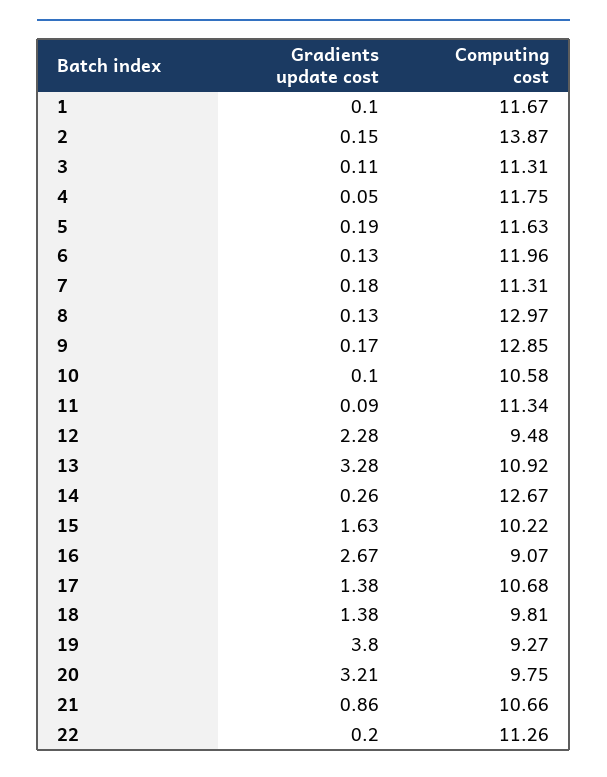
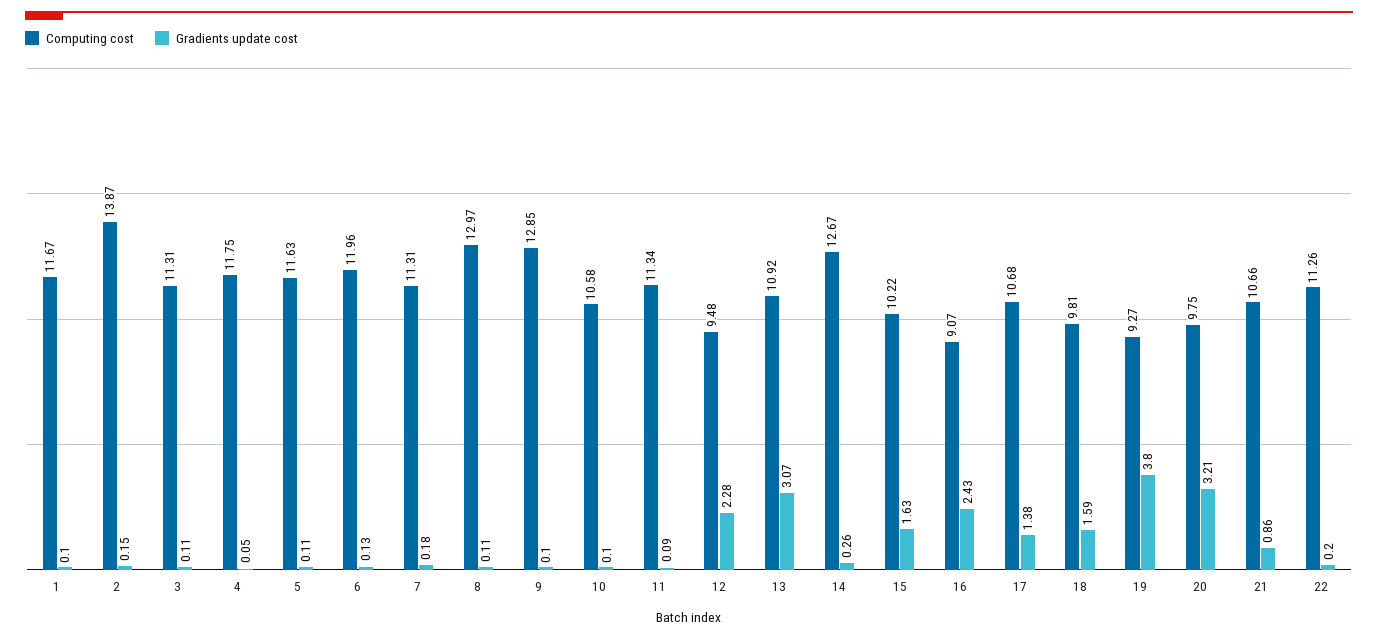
Gradients update cost, 5: 0.19 -> 0.11
Gradients update cost, 8: 0.13 -> 0.11
Gradients update cost, 9: 0.17 -> 0.1
Gradients update cost, 13: 3.28 -> 3.07
Gradients update cost, 16: 2.67 -> 2.43
Gradients update cost, 18: 1.38 -> 1.59

